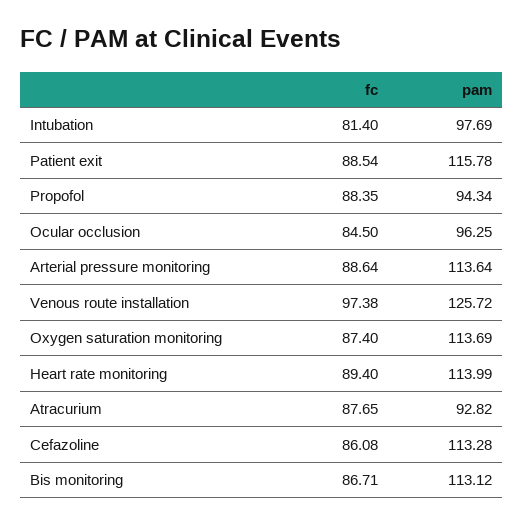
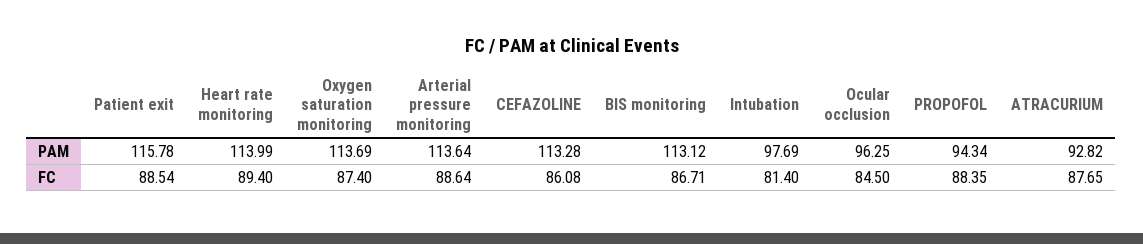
fc, Venous route installation: 97.38 -> none
pam, Venous route installation: 125.72 -> none

